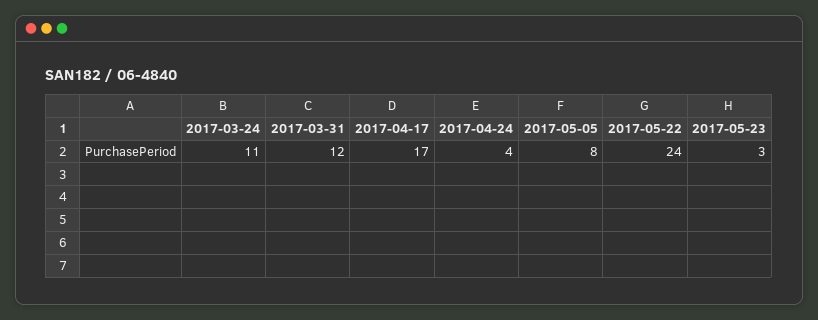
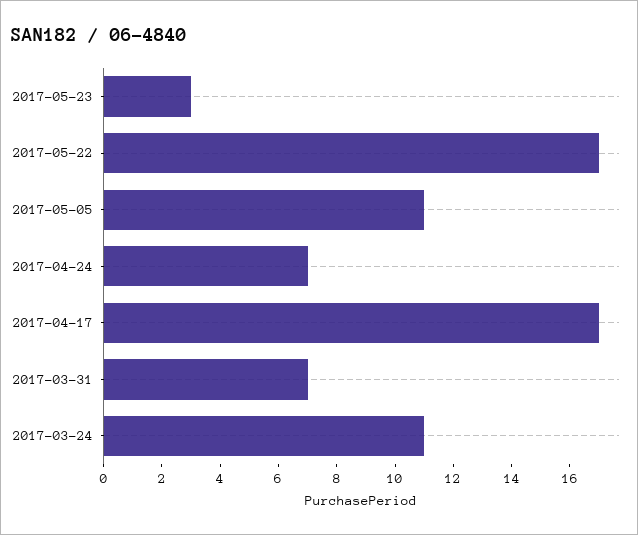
2017-03-31: 12 -> 7
2017-04-24: 4 -> 7
2017-05-05: 8 -> 11
2017-05-22: 24 -> 17

